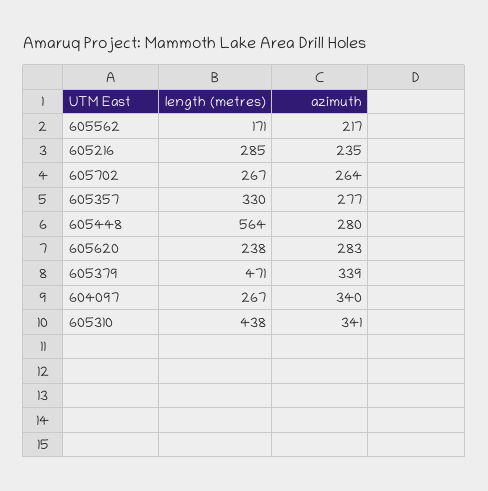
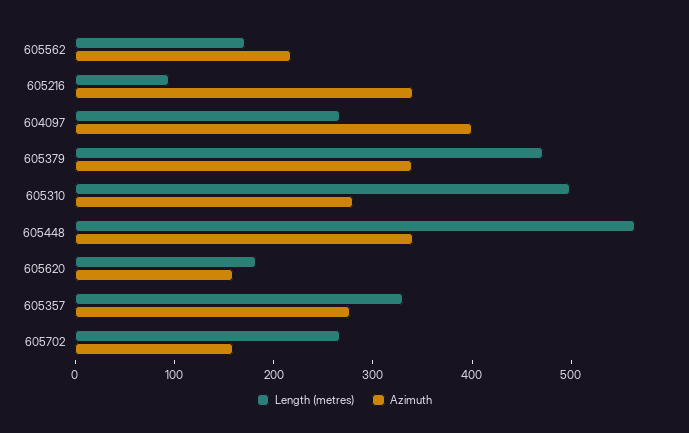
length (metres), 605216: 285 -> 100
azimuth, 605216: 235 -> 340
azimuth, 605702: 264 -> 160
azimuth, 605448: 280 -> 340
length (metres), 605620: 238 -> 180
azimuth, 605620: 283 -> 160
azimuth, 604097: 340 -> 400
length (metres), 605310: 438 -> 500
azimuth, 605310: 341 -> 280

